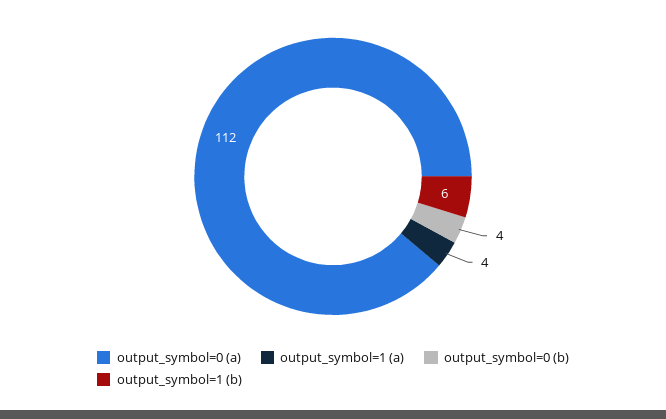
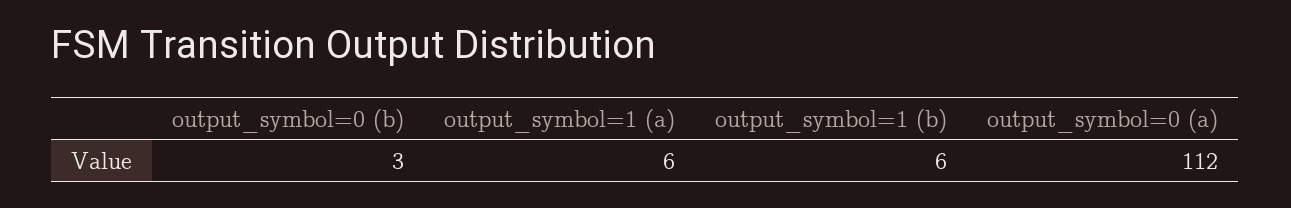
output_symbol=1 (a): 4 -> 6
output_symbol=0 (b): 4 -> 3

